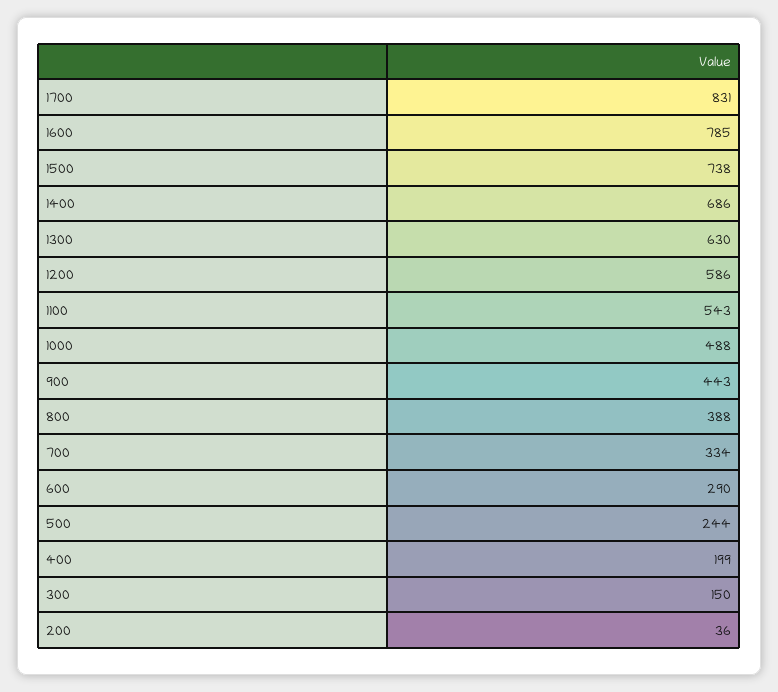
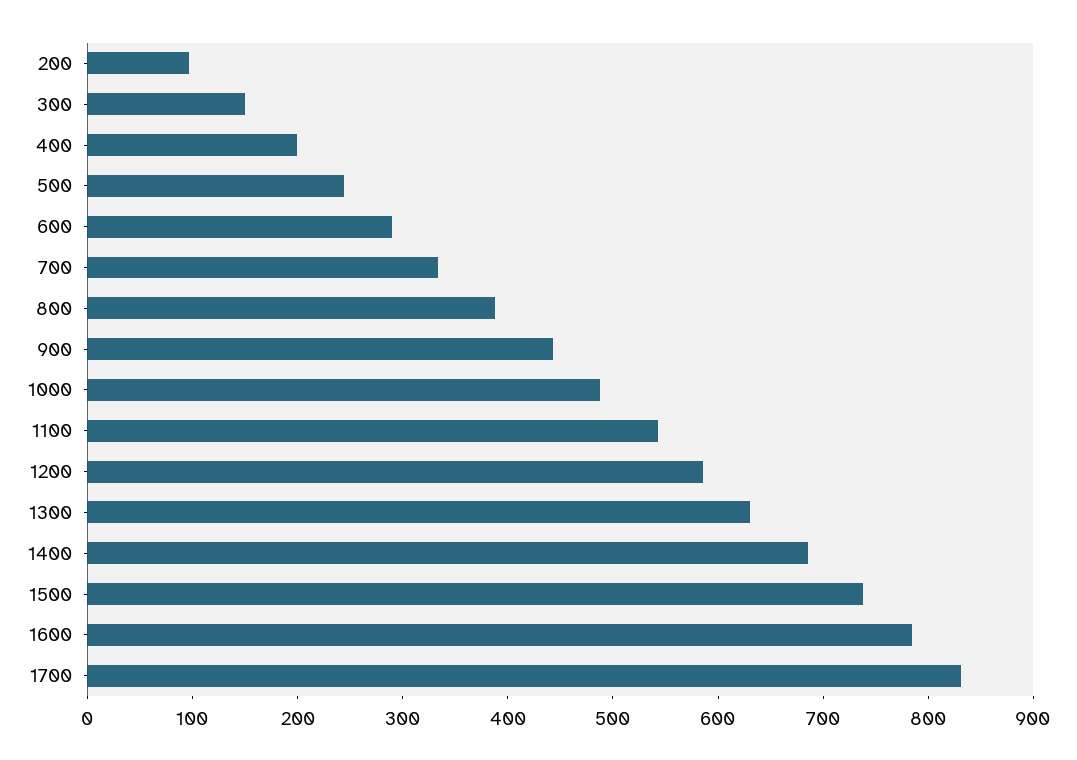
200: 36 -> 100

